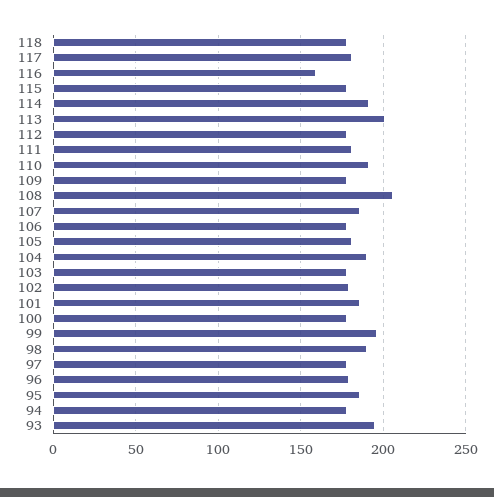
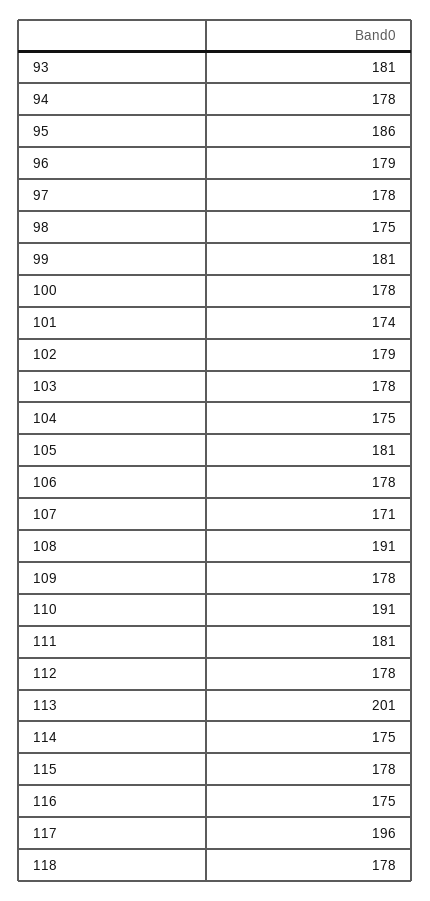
117: 180 -> 196
116: 160 -> 175
114: 190 -> 175
108: 205 -> 191
107: 185 -> 171
104: 190 -> 175
101: 185 -> 174
99: 195 -> 181
98: 190 -> 175
93: 195 -> 181

